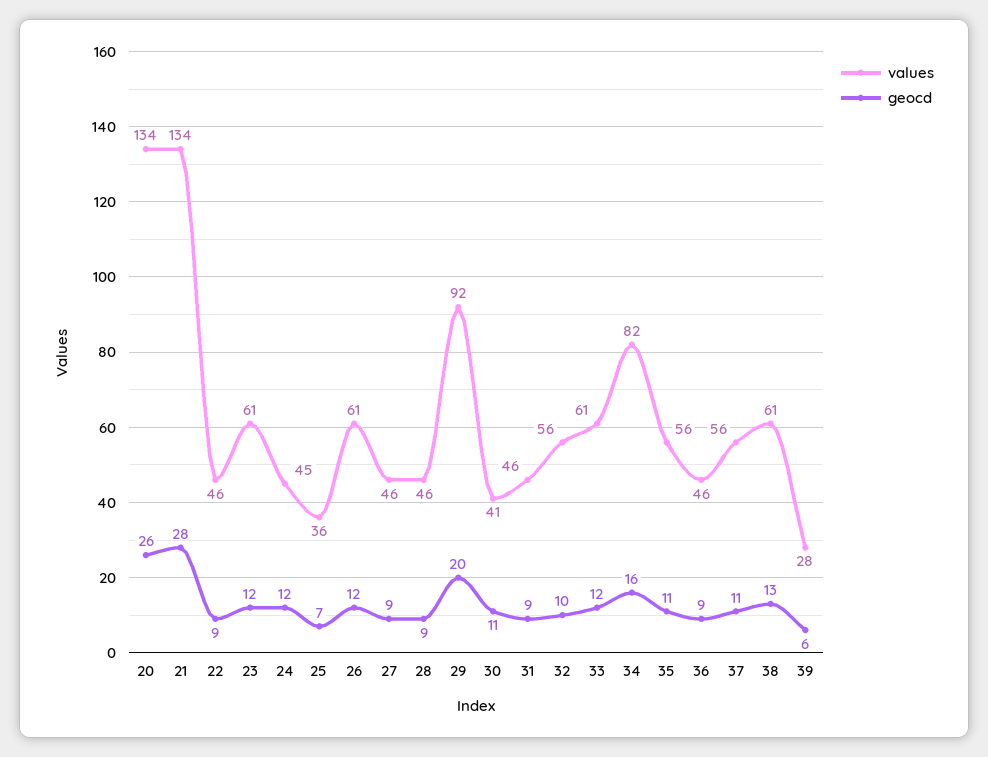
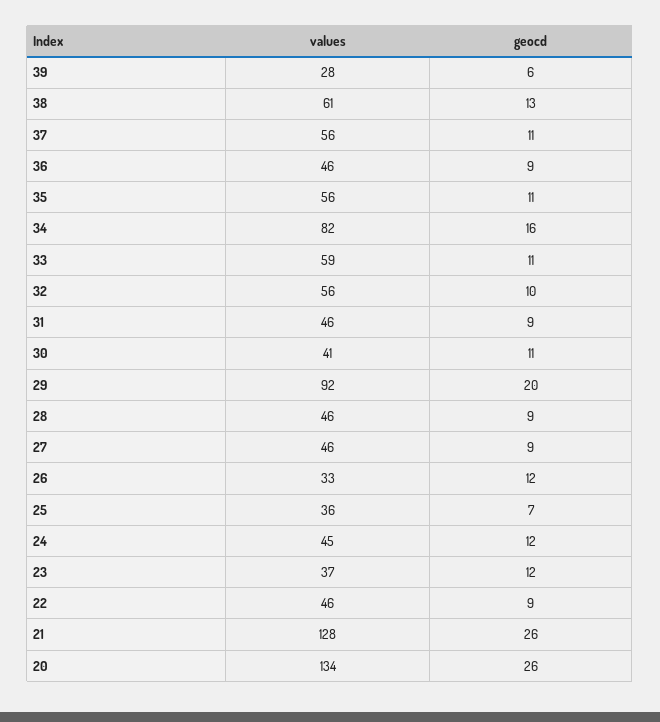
values, 21: 134 -> 128
geocd, 21: 28 -> 26
values, 23: 61 -> 37
values, 26: 61 -> 33
values, 33: 61 -> 59
geocd, 33: 12 -> 11

